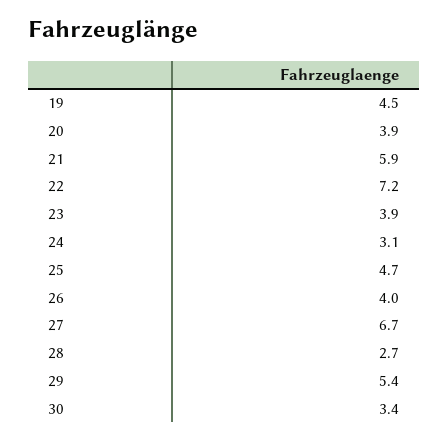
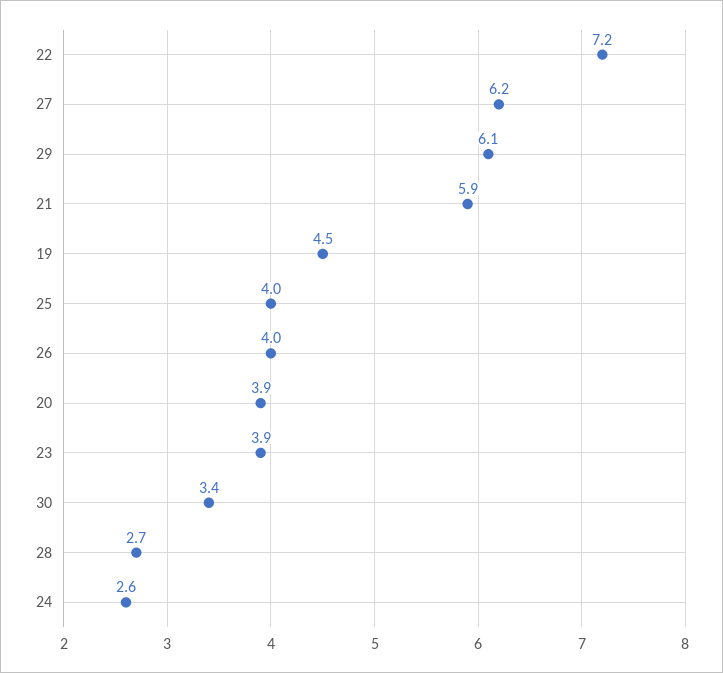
24: 3.1 -> 2.6
25: 4.7 -> 4
27: 6.7 -> 6.2
29: 5.4 -> 6.1

